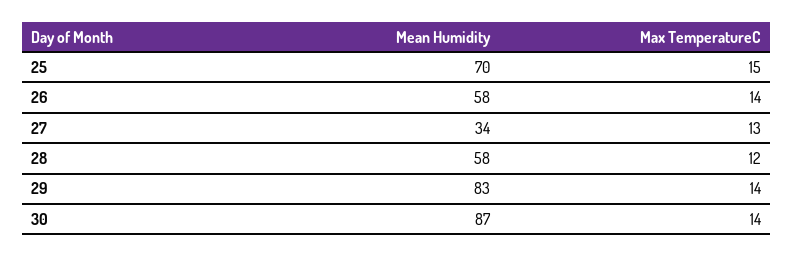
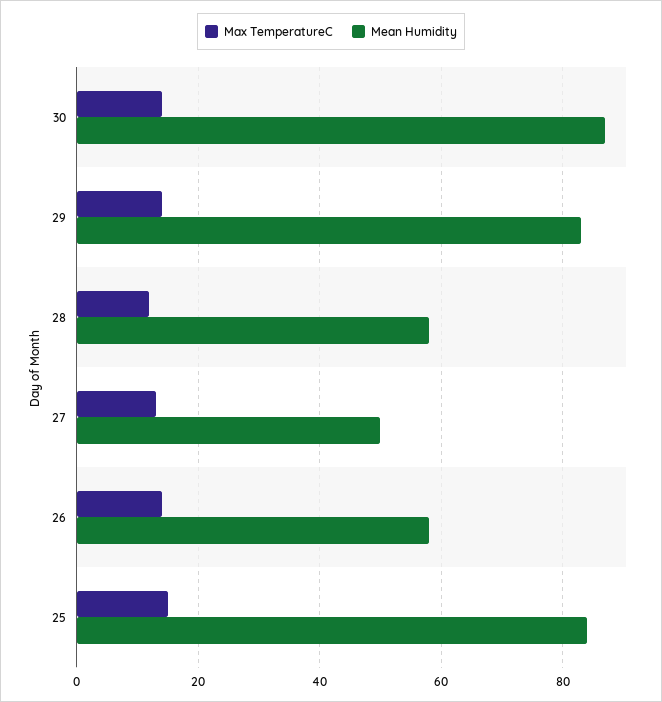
Mean Humidity, 25: 70 -> 85
Mean Humidity, 27: 34 -> 50

